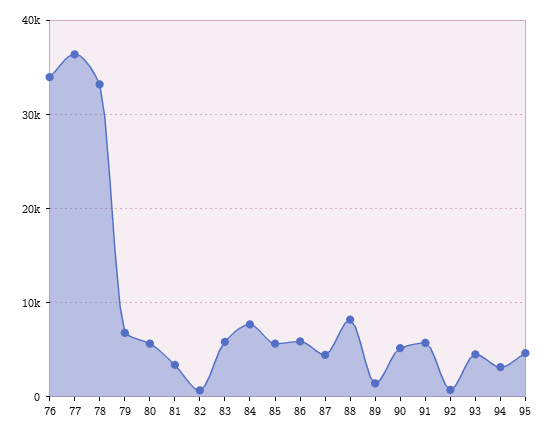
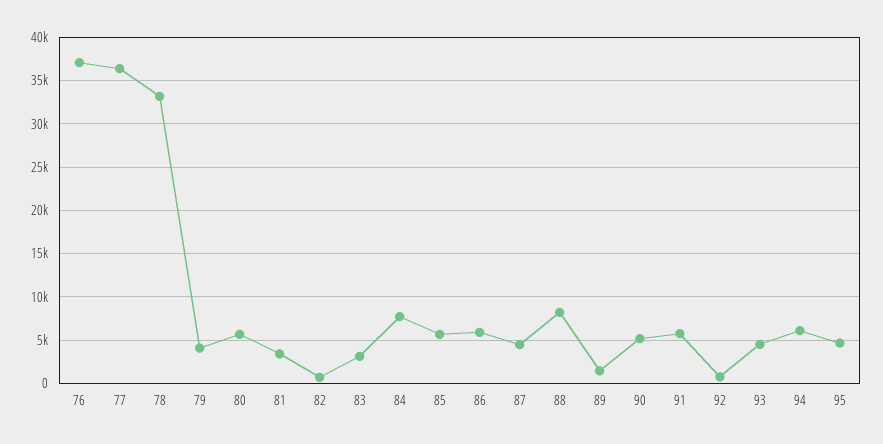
76: 34000 -> 37000
79: 7000 -> 4000
83: 6000 -> 3000
94: 3000 -> 6000

